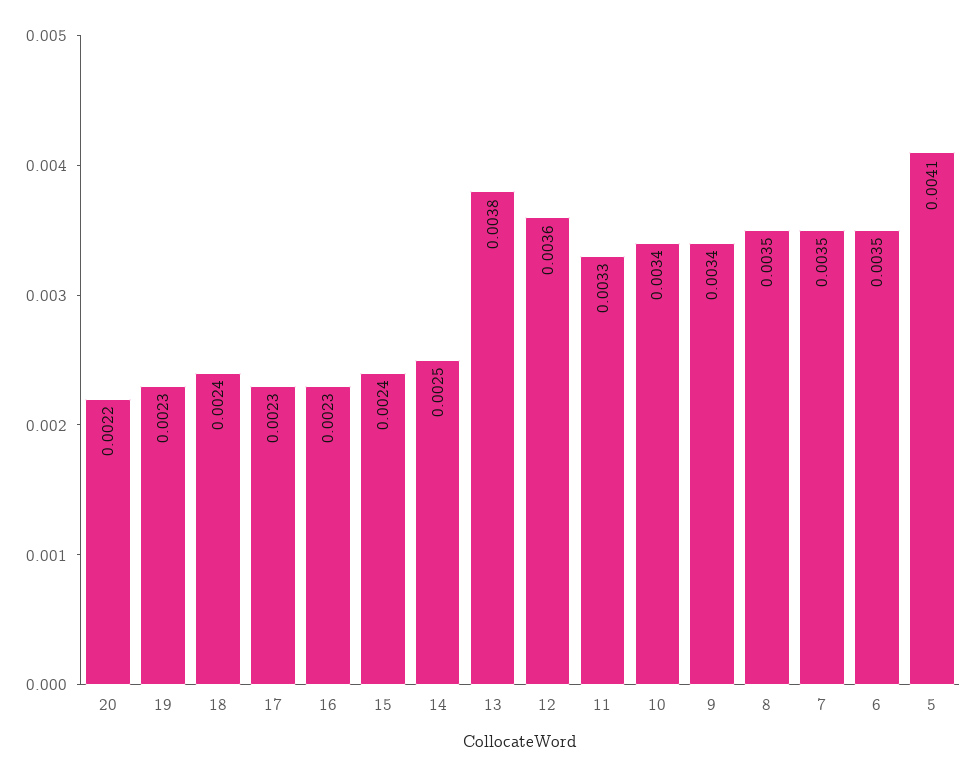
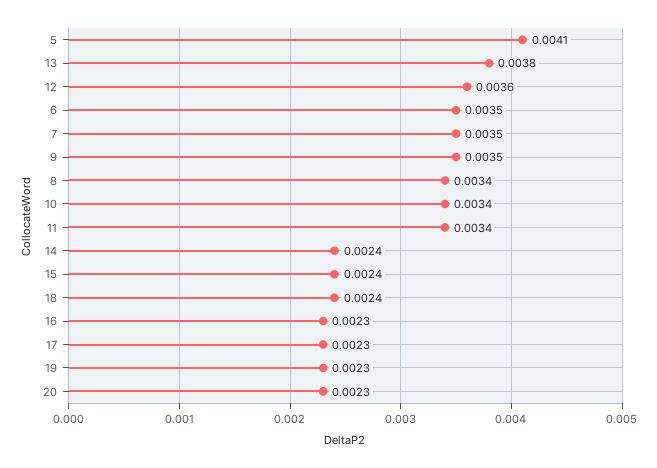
20: 0.0022 -> 0.0023
14: 0.0025 -> 0.0024
11: 0.0033 -> 0.0034
9: 0.0034 -> 0.0035
8: 0.0035 -> 0.0034

